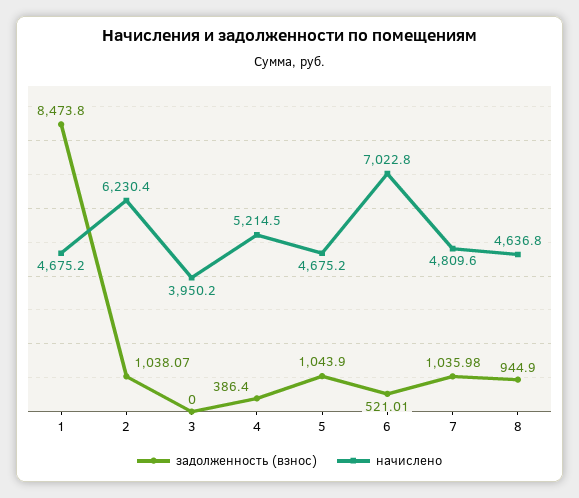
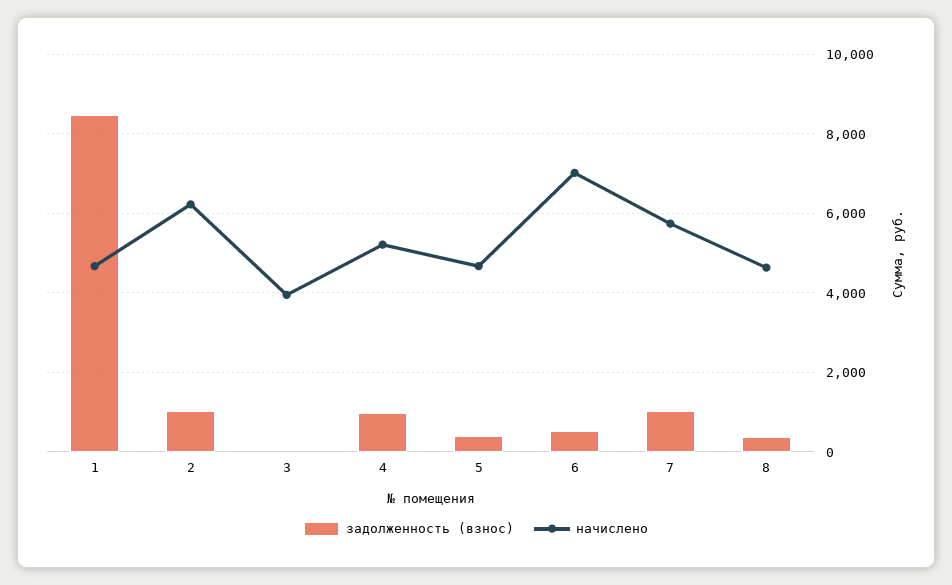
задолженность (взнос), 4: 386.4 -> 1000
задолженность (взнос), 5: 1043.9 -> 400
начислено, 7: 4809.6 -> 5800
задолженность (взнос), 8: 944.9 -> 400

